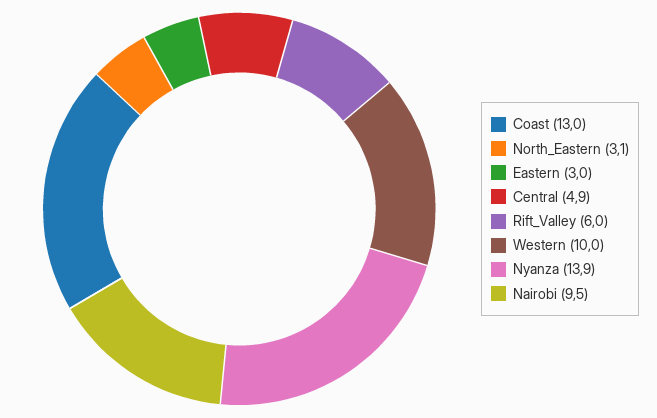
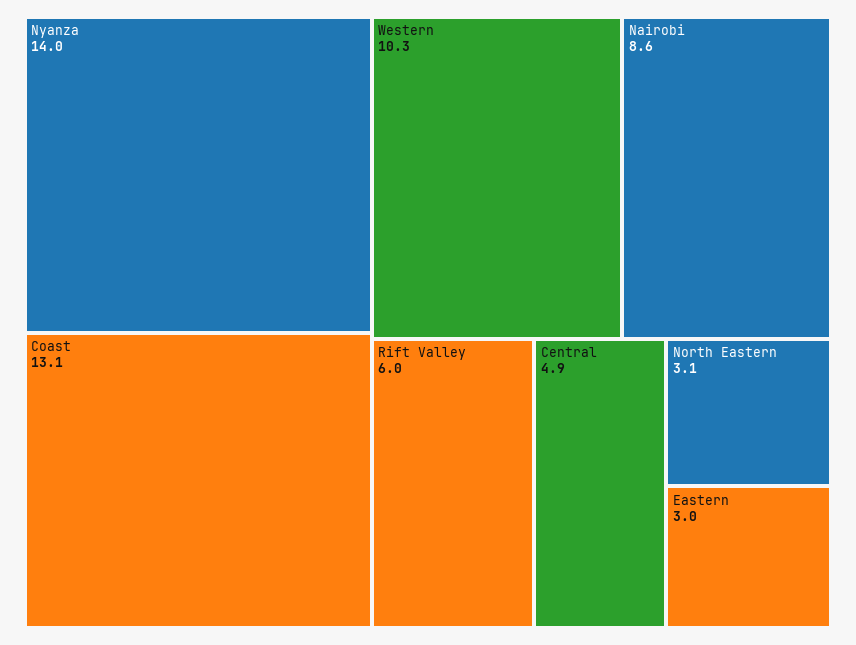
Coast: 13 -> 13.1
Western: 10 -> 10.3
Nyanza: 13.9 -> 14
Nairobi: 9.5 -> 8.6

